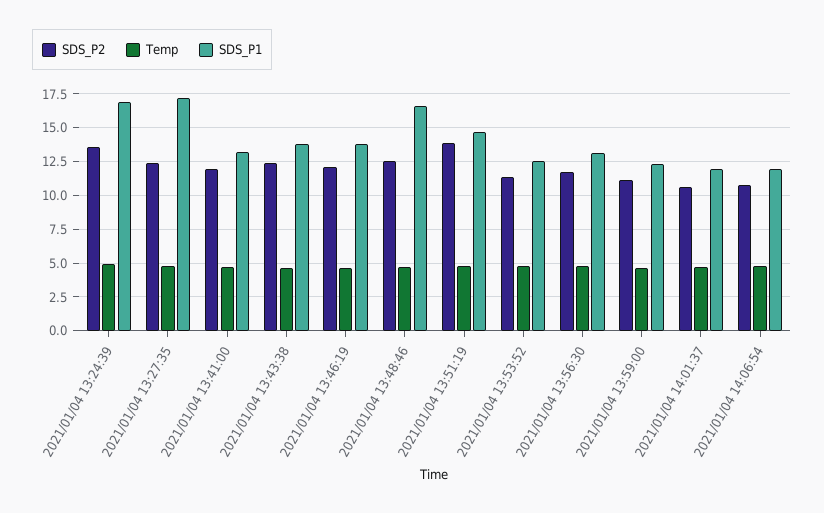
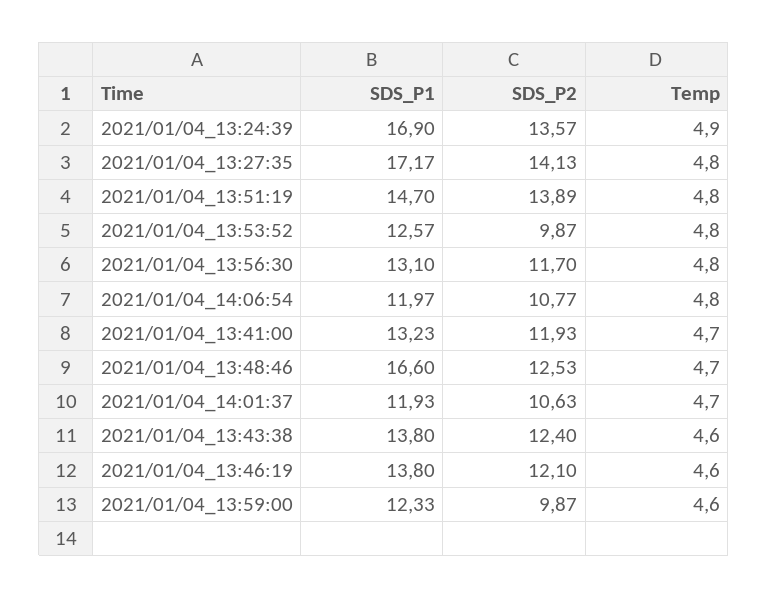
SDS_P2, 2021/01/04 13:27:35: 12.5 -> 14.13
SDS_P2, 2021/01/04 13:53:52: 11.5 -> 9.87
SDS_P2, 2021/01/04 13:59:00: 11 -> 9.87

